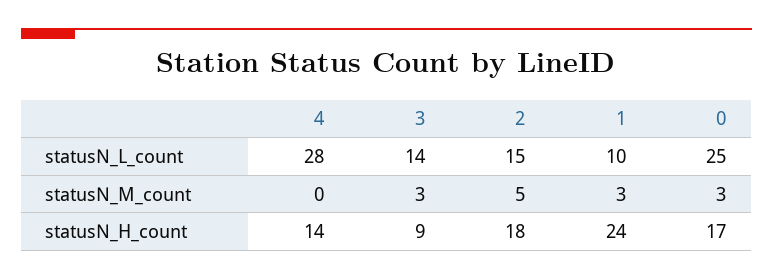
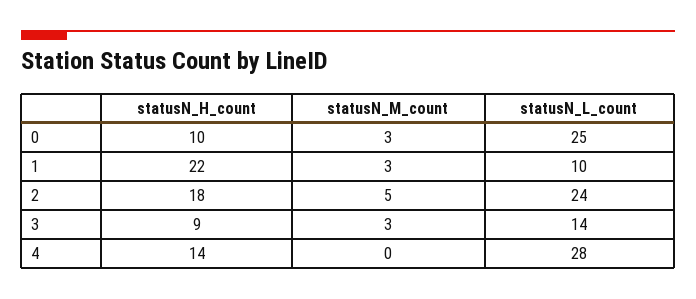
2, statusN_L_count: 15 -> 24
1, statusN_H_count: 24 -> 22
0, statusN_H_count: 17 -> 10

